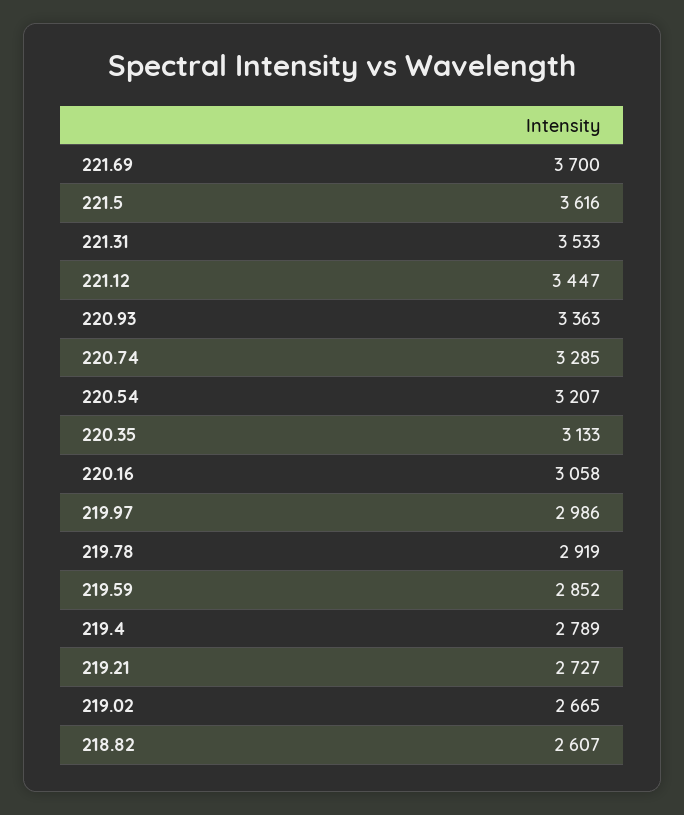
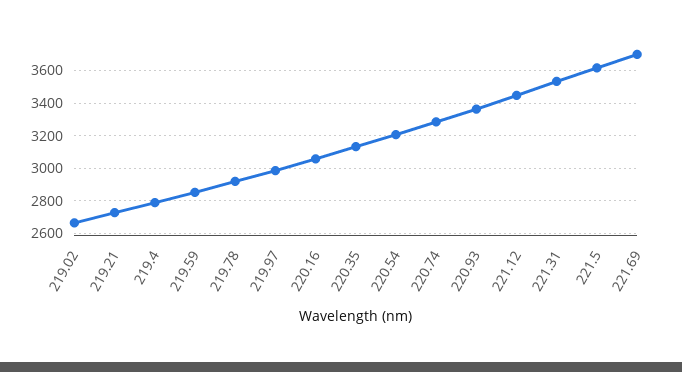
218.82: 2607 -> none

